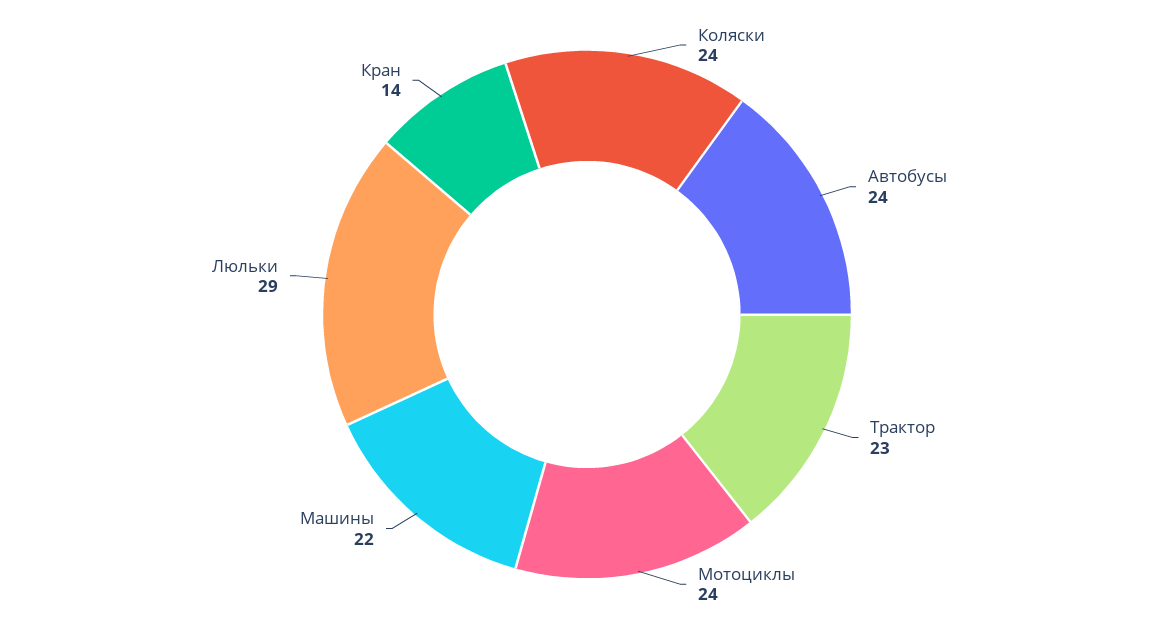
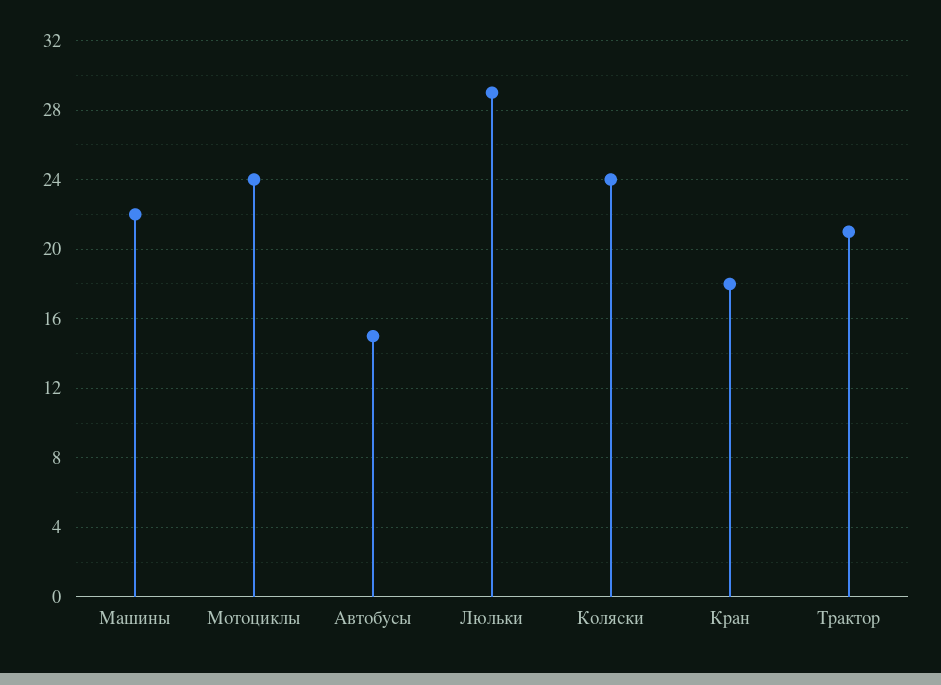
Автобусы: 24 -> 15
Трактор: 23 -> 21
Кран: 14 -> 18

